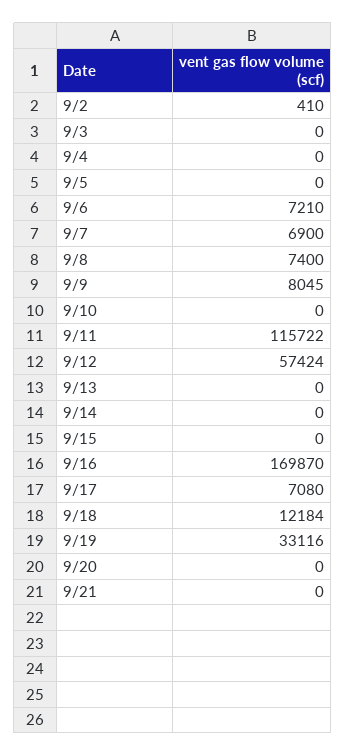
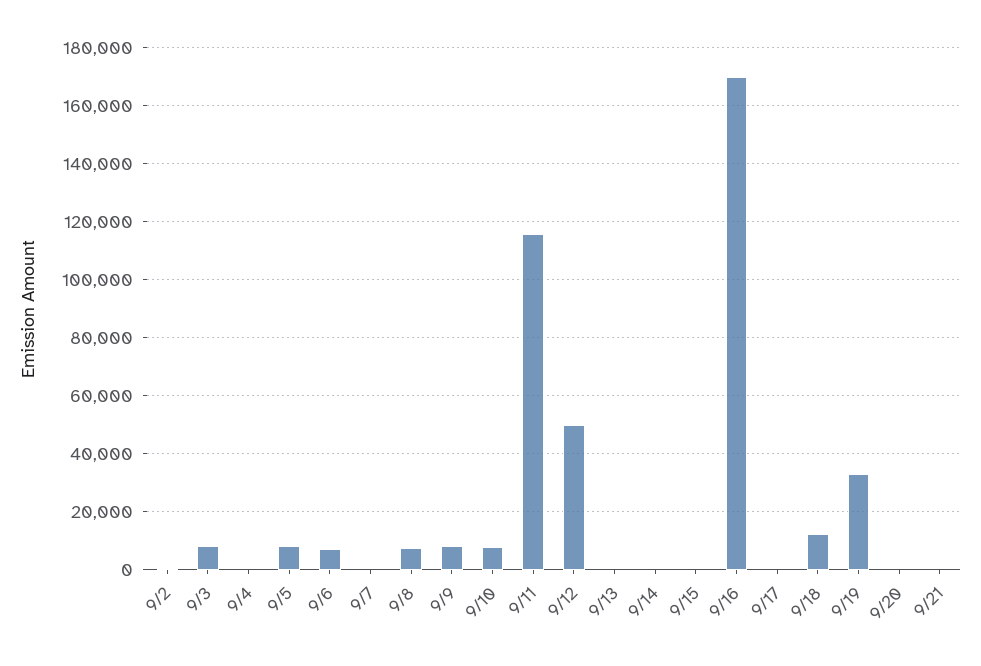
9/3: 0 -> 7500
9/5: 0 -> 7500
9/7: 6900 -> 0
9/10: 0 -> 7500
9/12: 57424 -> 50000
9/17: 7080 -> 0

